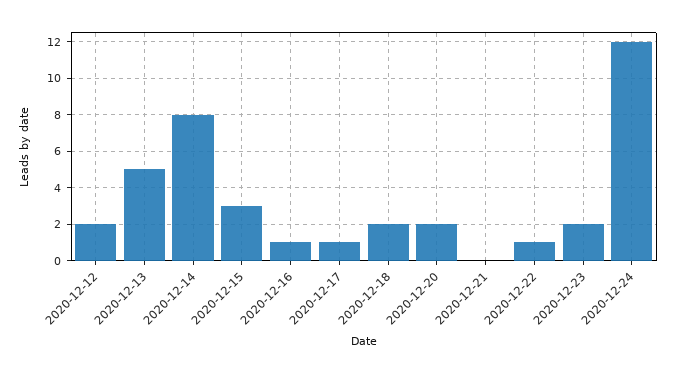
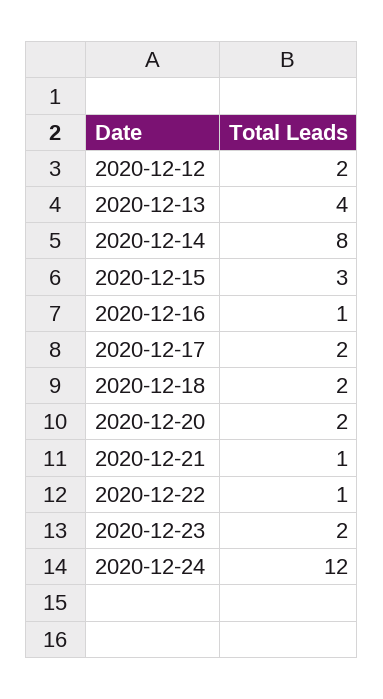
2020-12-13: 5 -> 4
2020-12-17: 1 -> 2
2020-12-21: 0 -> 1

